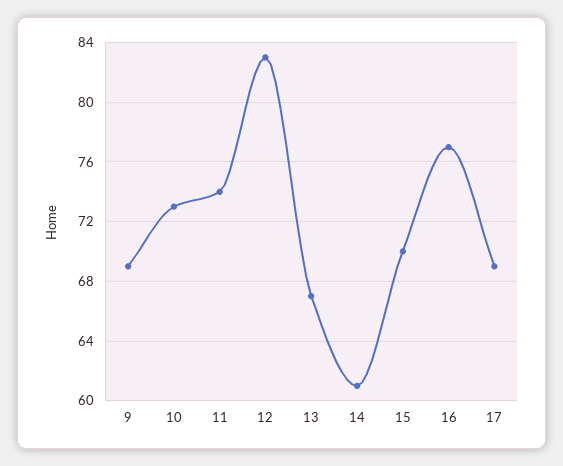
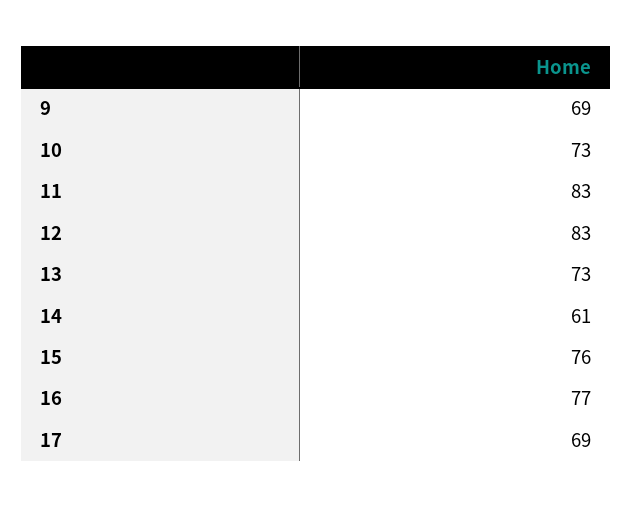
11: 74 -> 83
13: 67 -> 73
15: 70 -> 76

